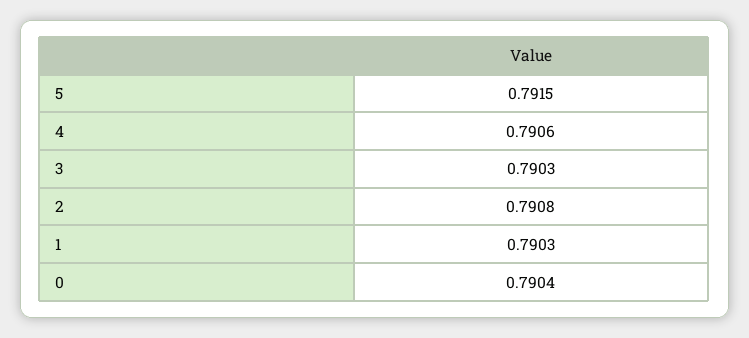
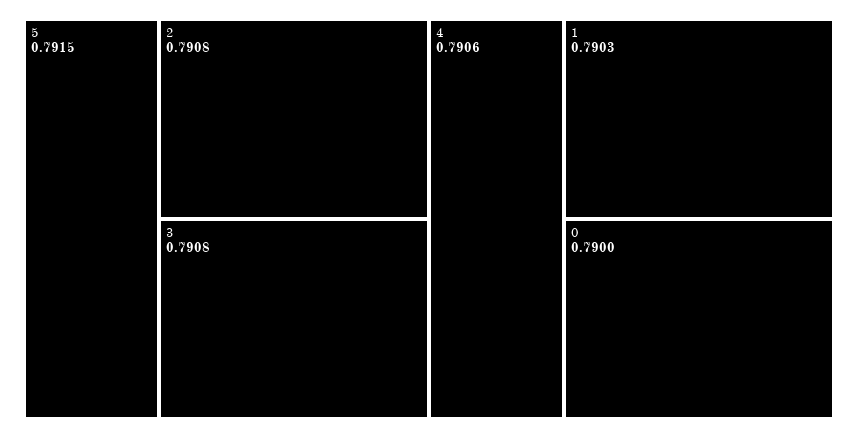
3: 0.7903 -> 0.7908
0: 0.7904 -> 0.79

